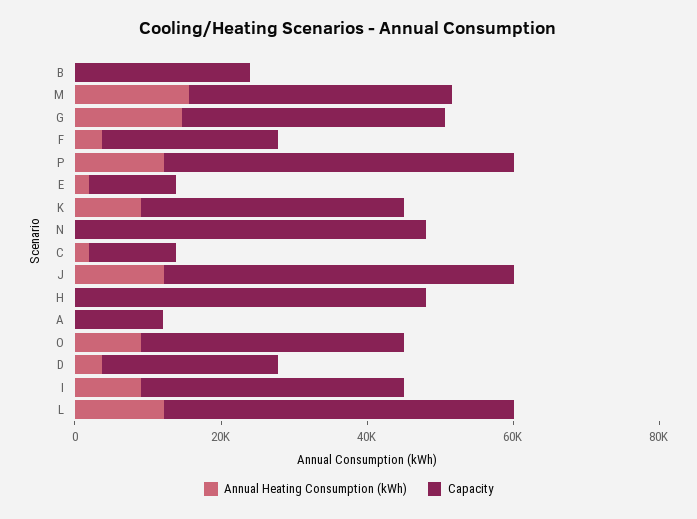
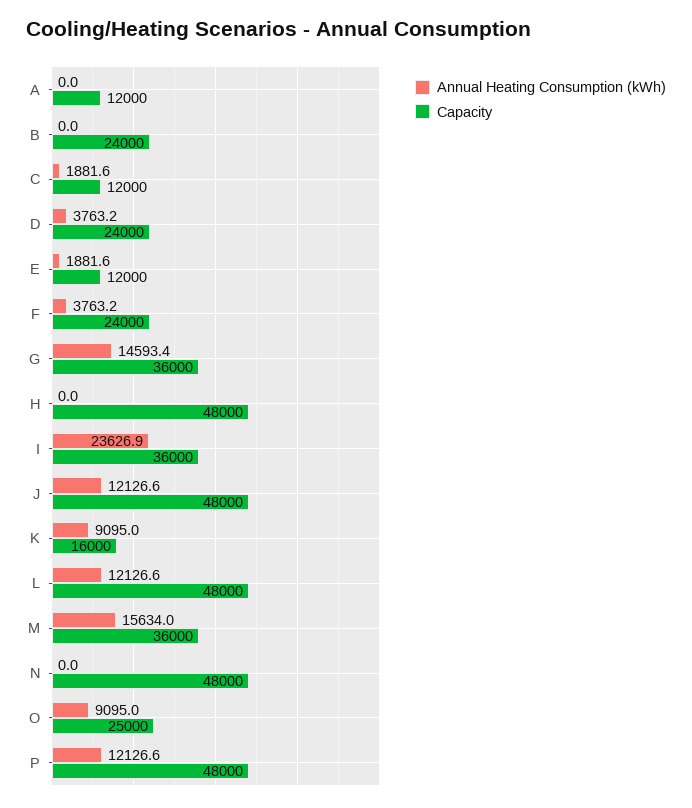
Capacity, K: 35000 -> 16000
Capacity, O: 35000 -> 25000
Annual Heating Consumption (kWh), I: 10000 -> 23626.9

